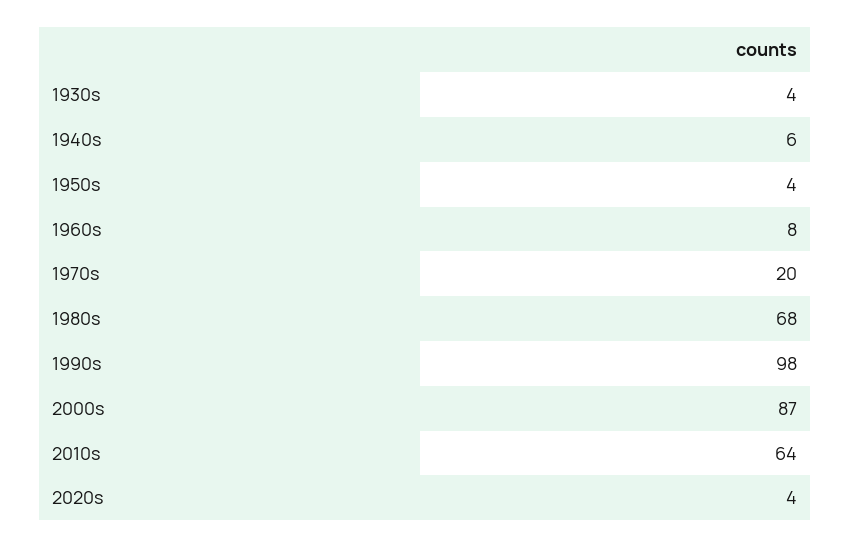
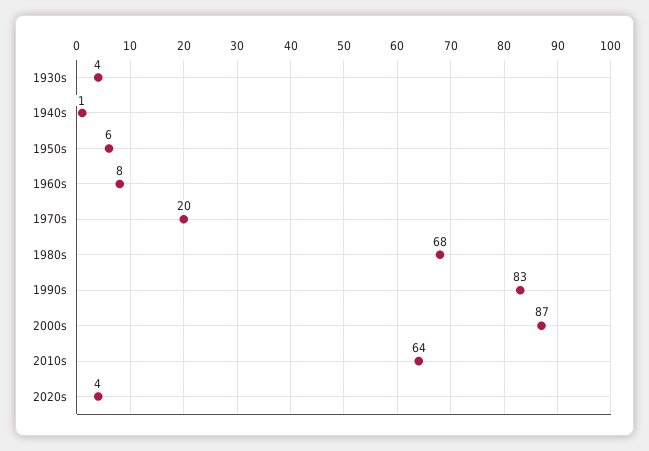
1940s: 6 -> 1
1950s: 4 -> 6
1990s: 98 -> 83

